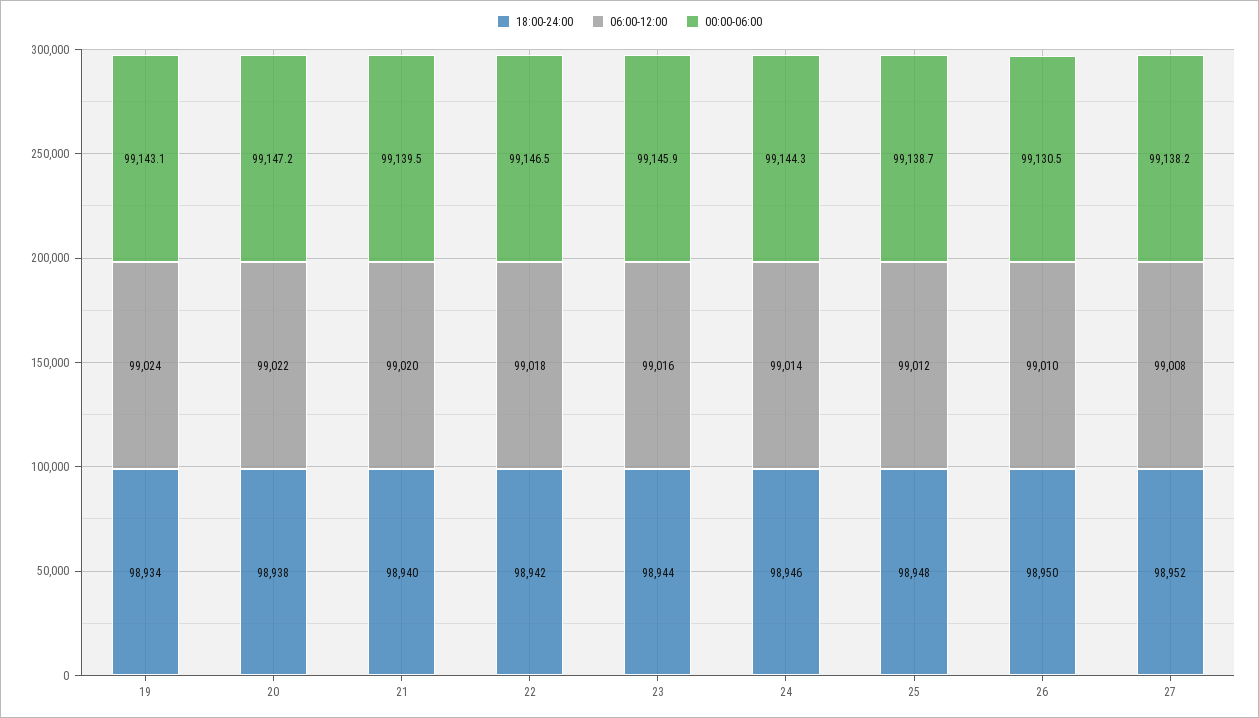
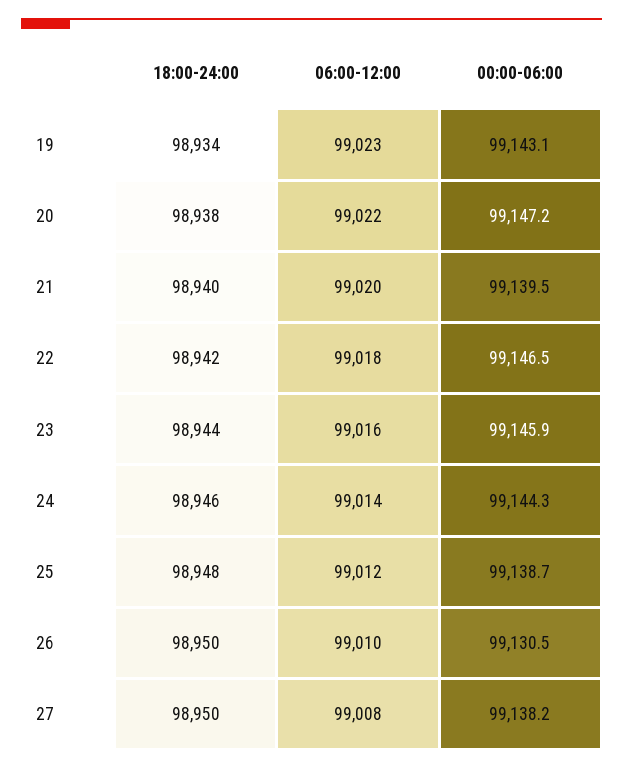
06:00-12:00, 19: 99024 -> 99023
18:00-24:00, 27: 98952 -> 98950

